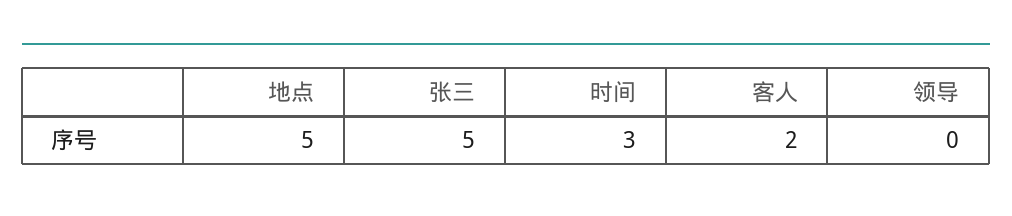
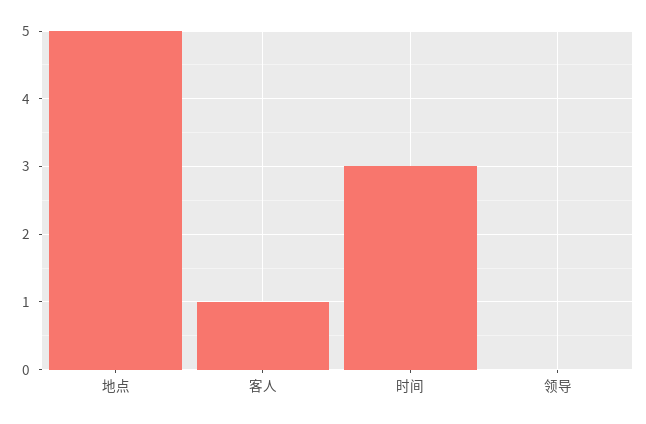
张三: 5 -> none
客人: 2 -> 1

